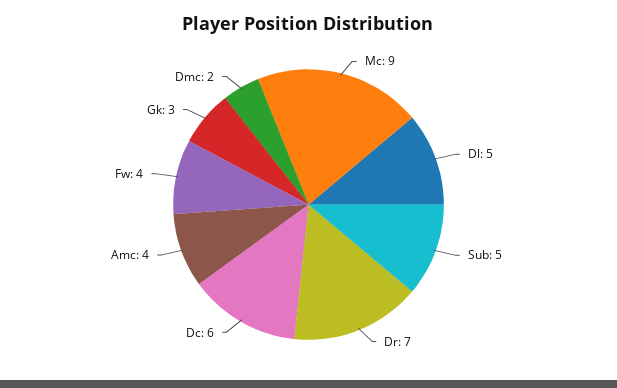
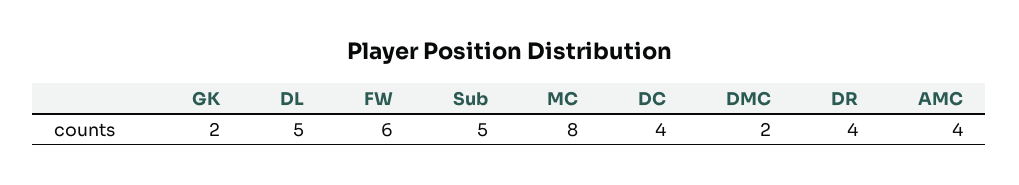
Mc: 9 -> 8
Dr: 7 -> 4
Dc: 6 -> 4
Fw: 4 -> 6
Gk: 3 -> 2

